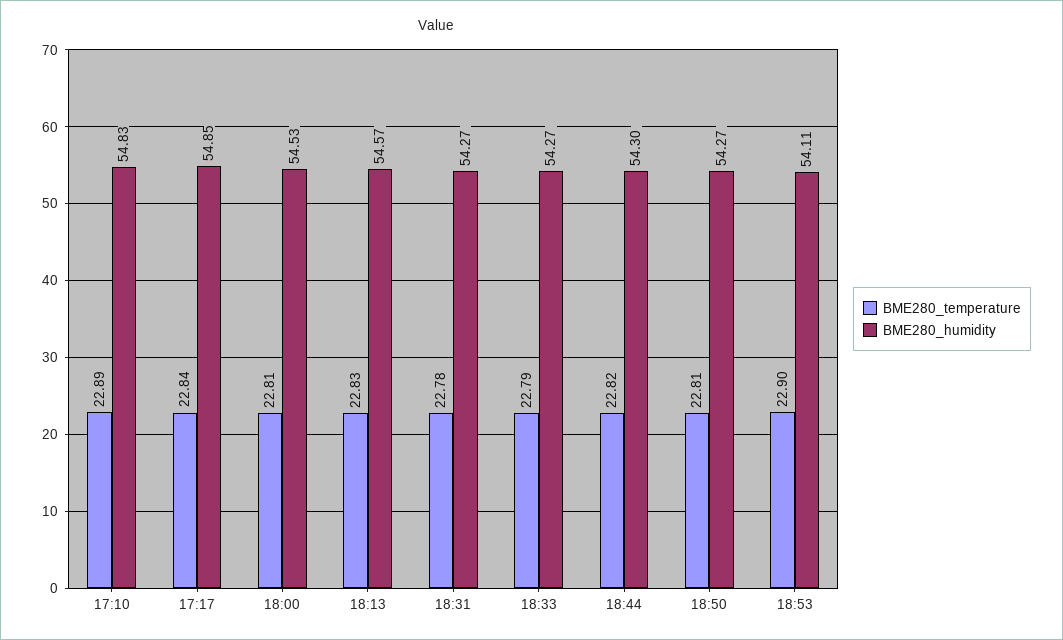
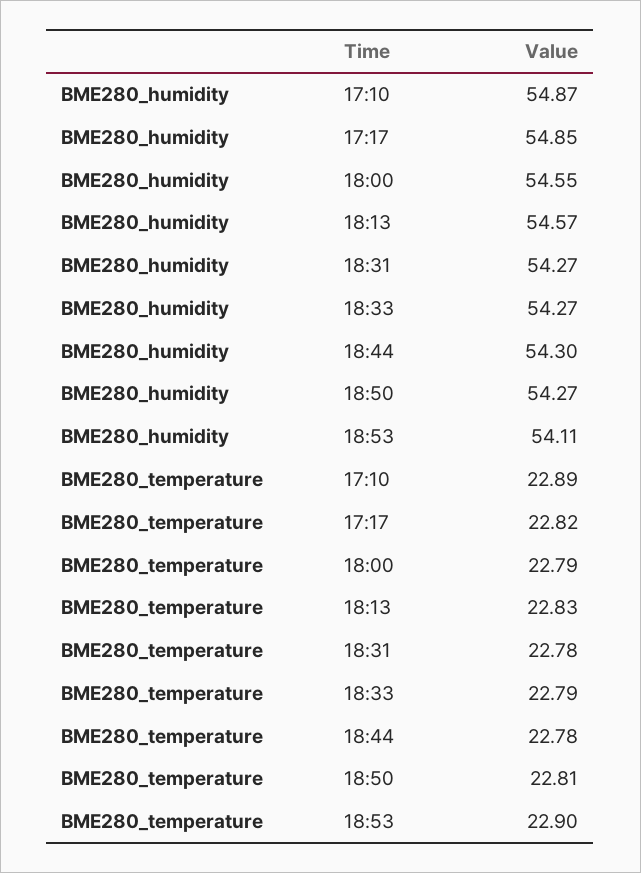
BME280_humidity, 17:10: 54.83 -> 54.87
BME280_temperature, 17:17: 22.84 -> 22.82
BME280_temperature, 18:00: 22.81 -> 22.79
BME280_humidity, 18:00: 54.53 -> 54.55
BME280_temperature, 18:44: 22.82 -> 22.78

